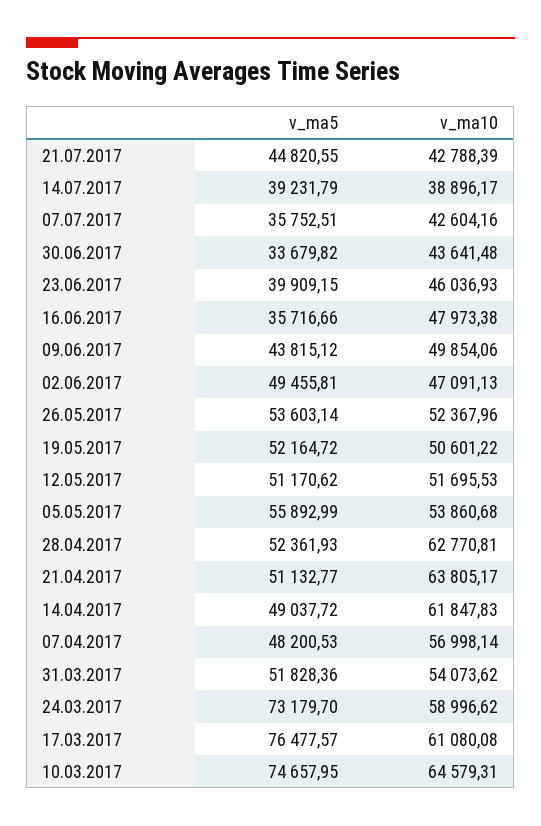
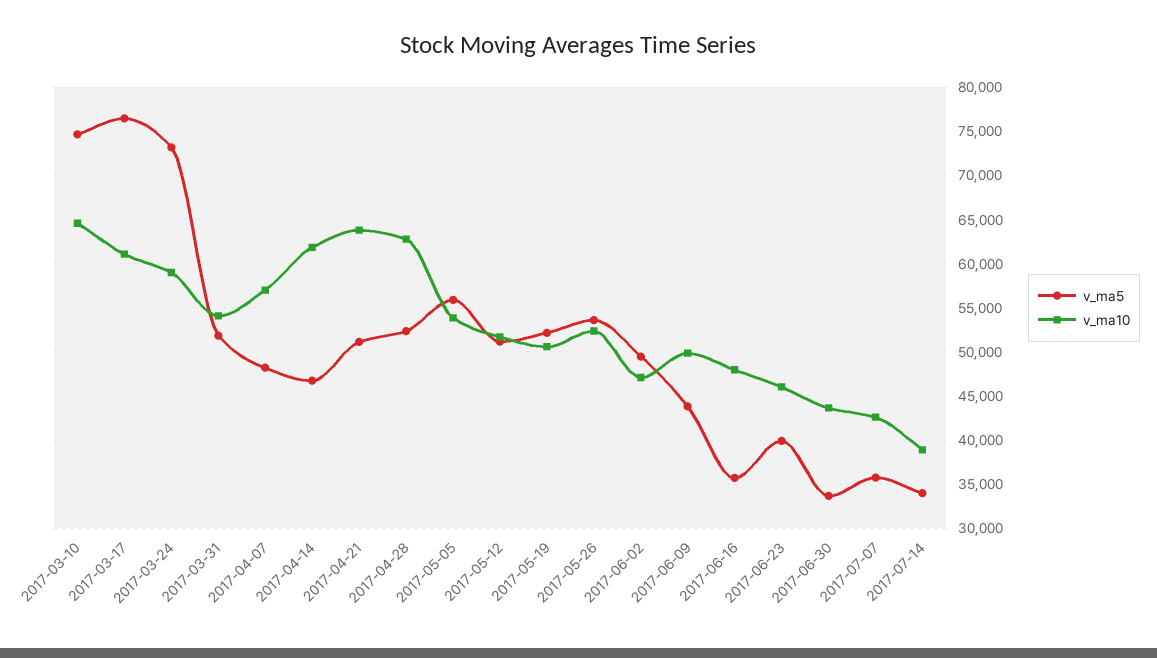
v_ma5, 21.07.2017: 44820.55 -> none
v_ma10, 21.07.2017: 42788.39 -> none
v_ma5, 14.07.2017: 39231.79 -> 34000
v_ma5, 14.04.2017: 49037.72 -> 47000

